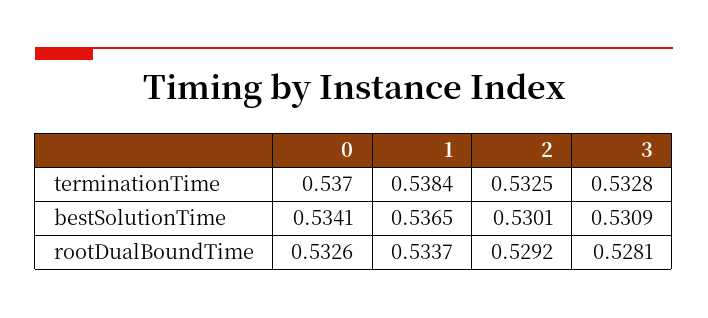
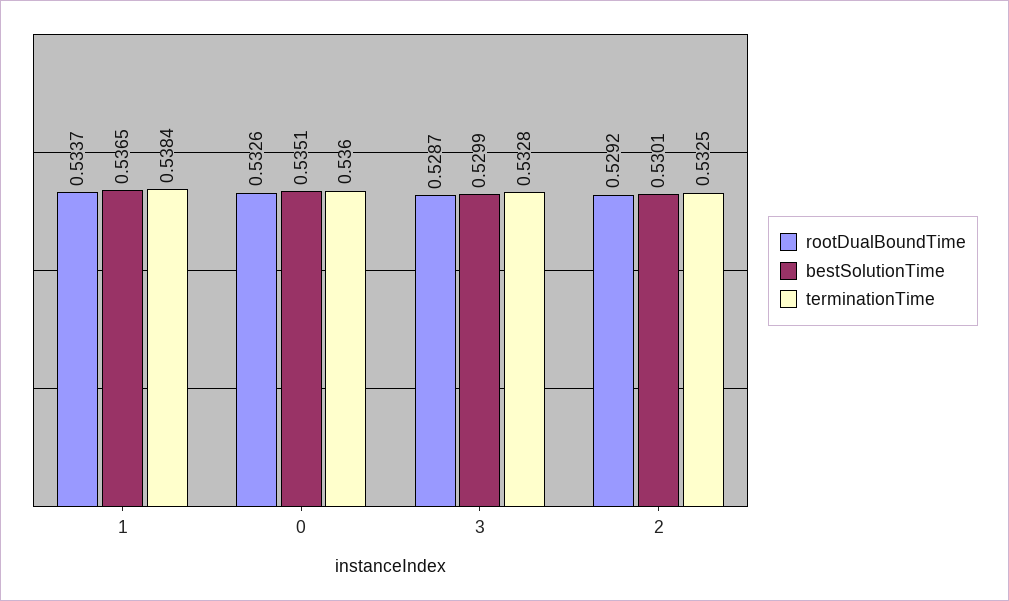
terminationTime, 0: 0.537 -> 0.536
bestSolutionTime, 0: 0.5341 -> 0.5351
bestSolutionTime, 3: 0.5309 -> 0.5299
rootDualBoundTime, 3: 0.5281 -> 0.5287

